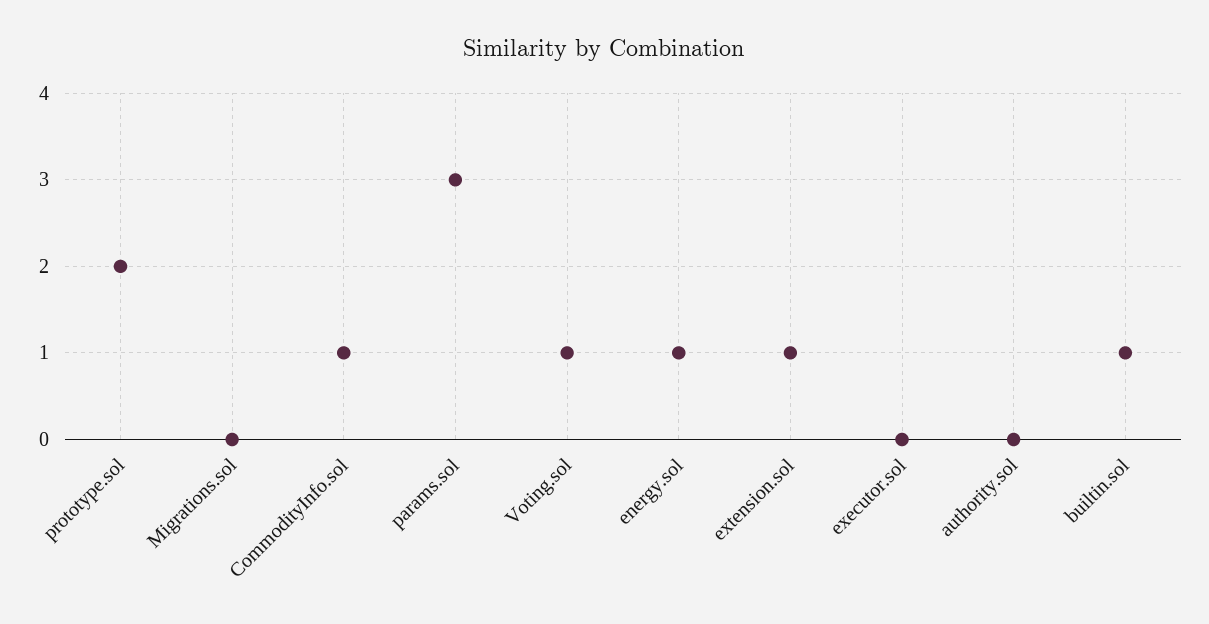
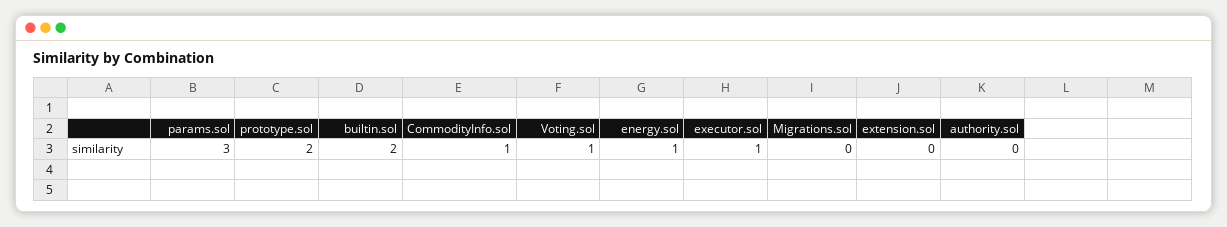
extension.sol: 1 -> 0
executor.sol: 0 -> 1
builtin.sol: 1 -> 2

